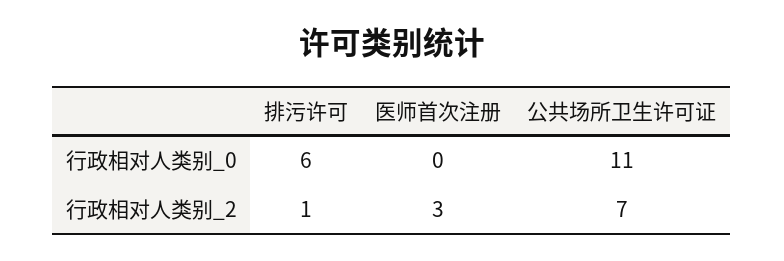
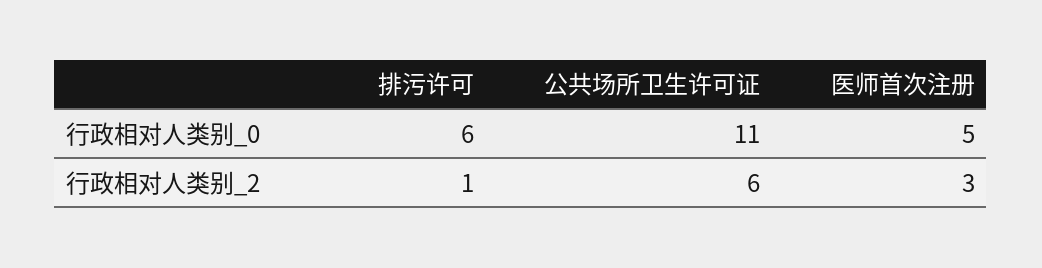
医师首次注册, 行政相对人类别_0: 0 -> 5
公共场所卫生许可证, 行政相对人类别_2: 7 -> 6

